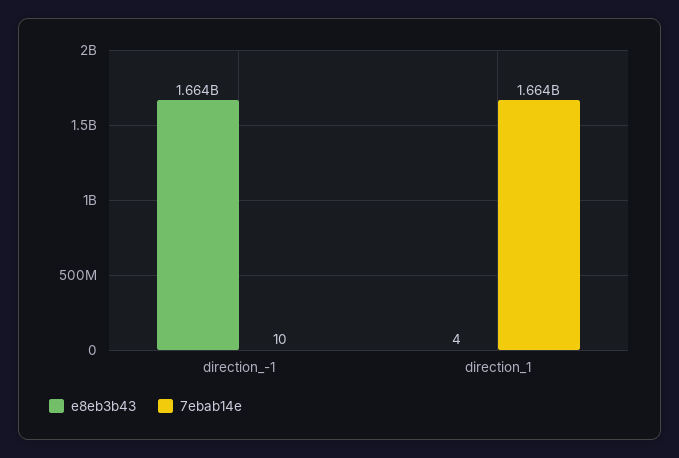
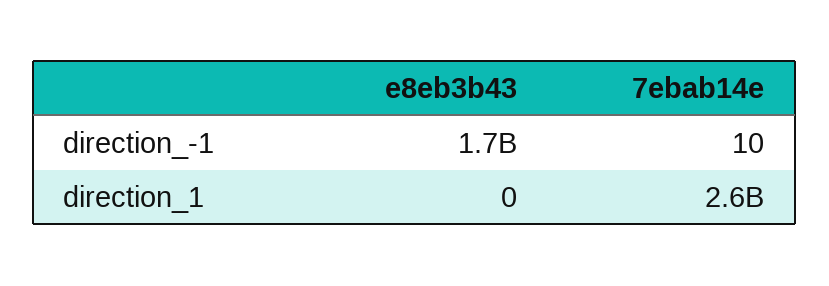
e8eb3b43, direction_1: 4 -> 0
7ebab14e, direction_1: 1664000000 -> 2600000000

